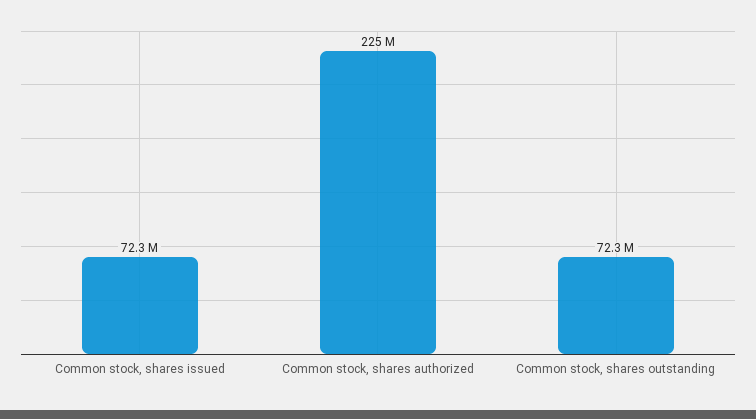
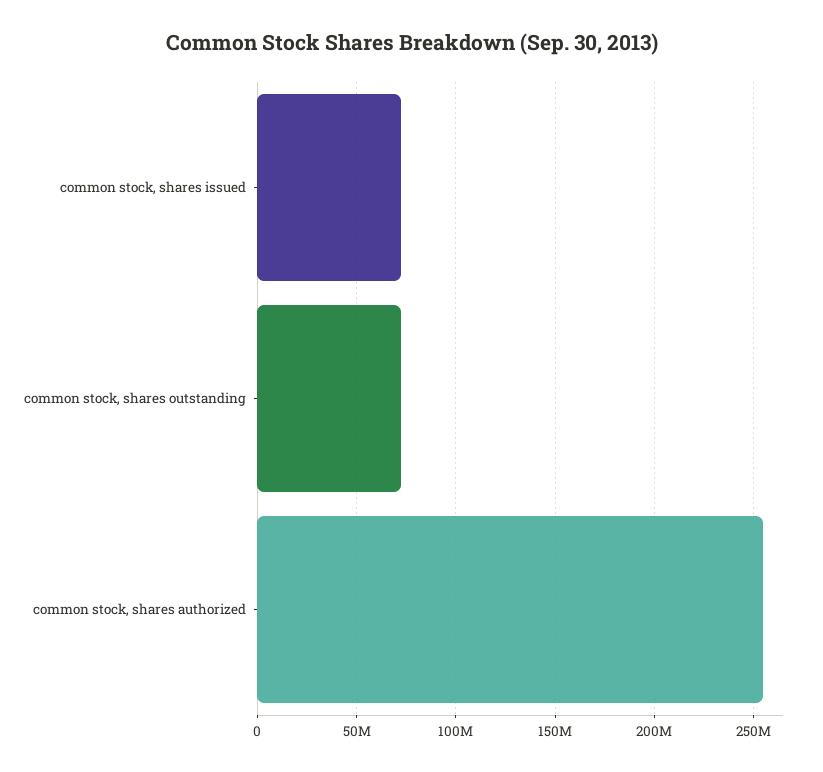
Common stock, shares authorized: 225000000 -> 255000000

